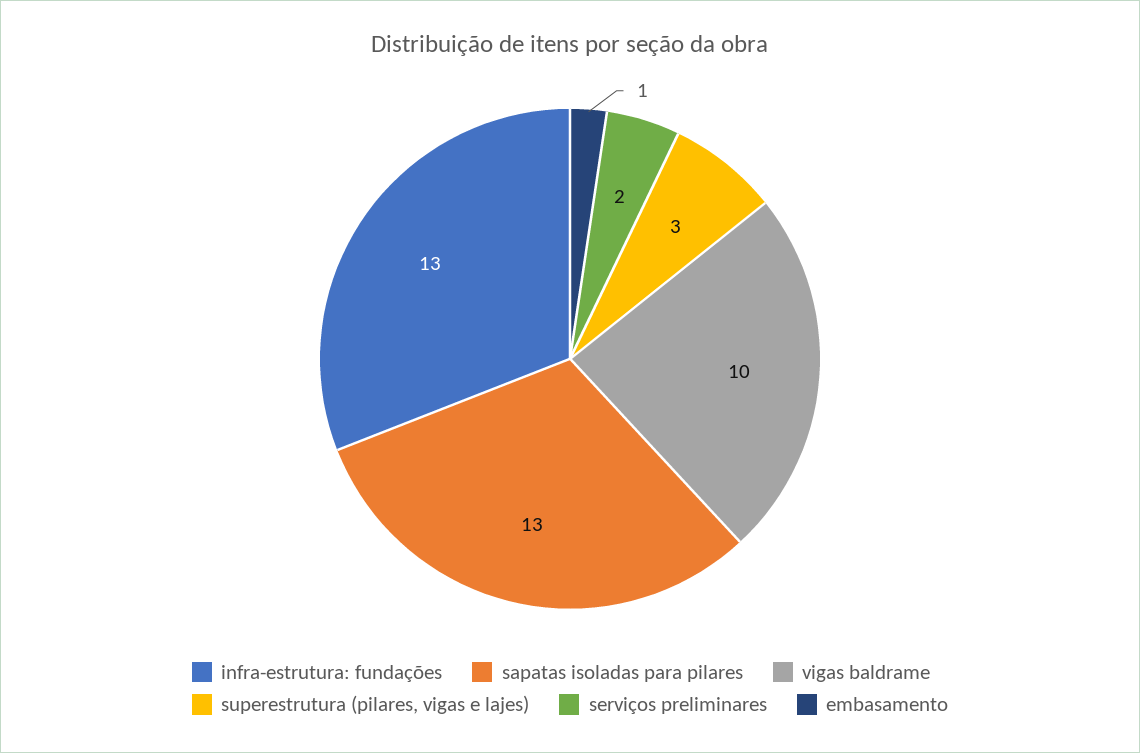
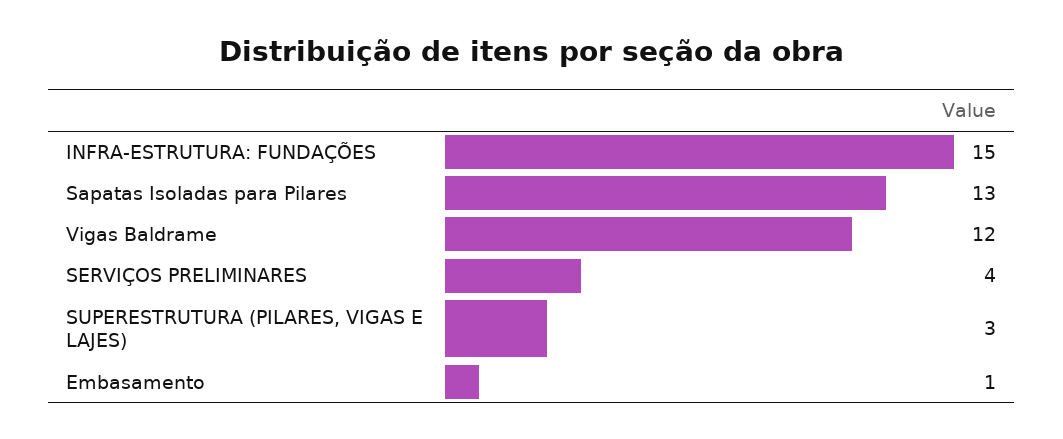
infra-estrutura: fundações: 13 -> 15
vigas baldrame: 10 -> 12
serviços preliminares: 2 -> 4

